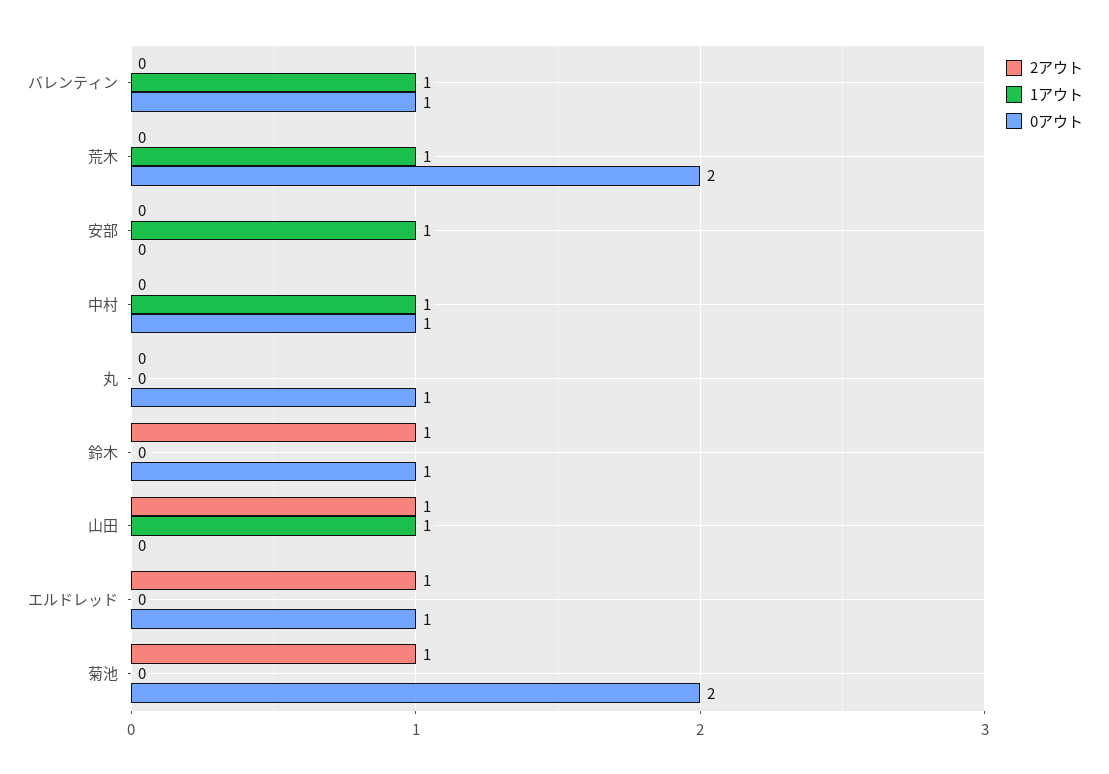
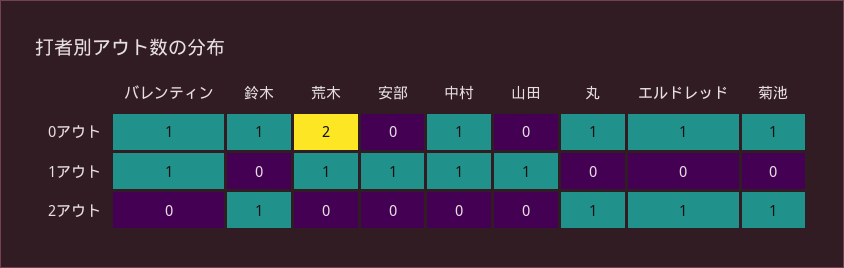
2アウト, 丸: 0 -> 1
2アウト, 山田: 1 -> 0
0アウト, 菊池: 2 -> 1

